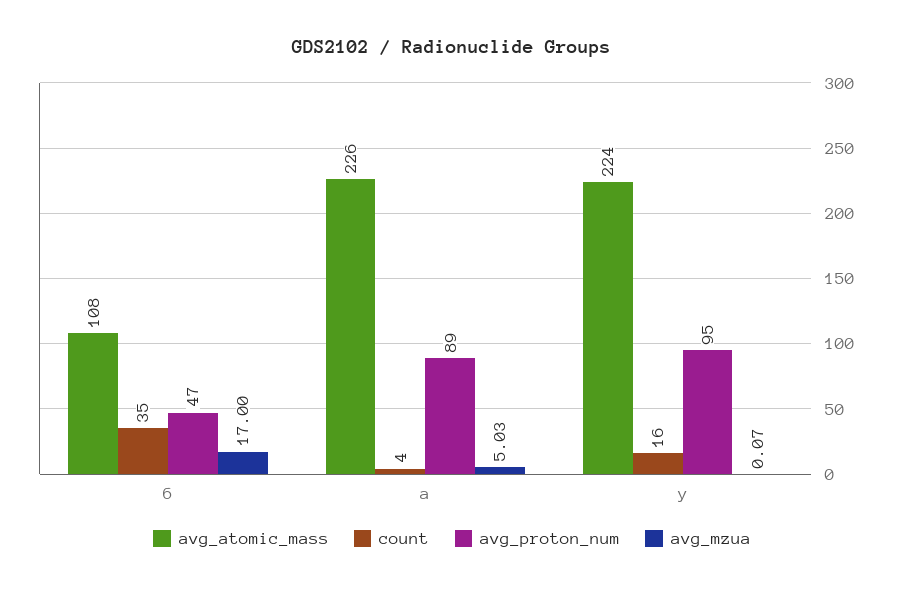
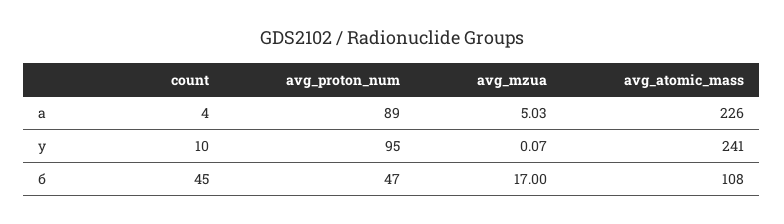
count, б: 35 -> 45
avg_atomic_mass, у: 224 -> 241
count, у: 16 -> 10

